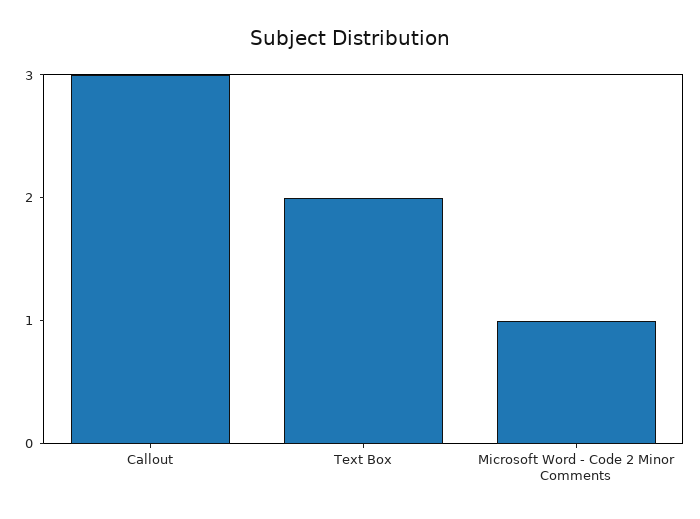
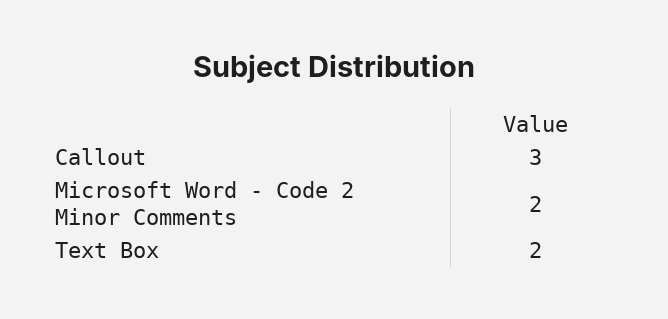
Microsoft Word - Code 2 Minor Comments: 1 -> 2

